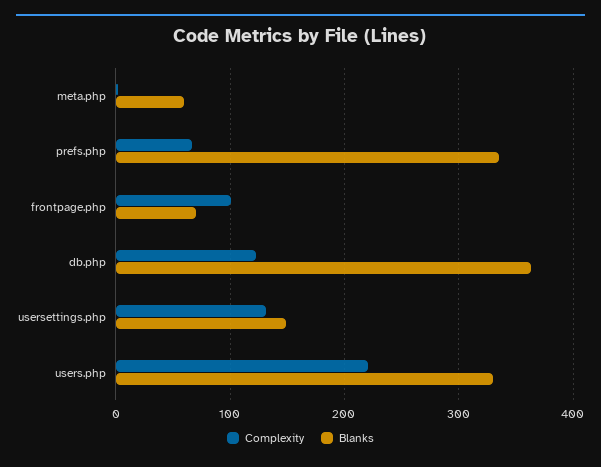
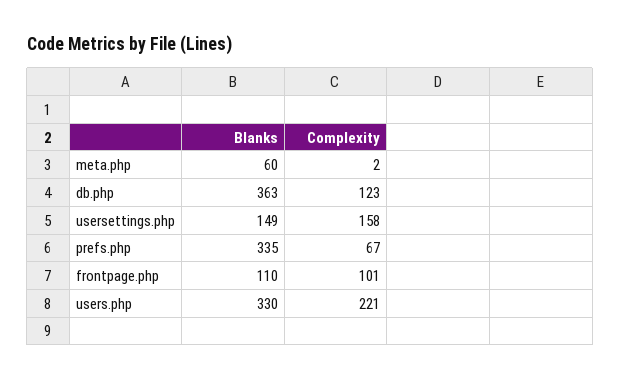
Blanks, frontpage.php: 70 -> 110
Complexity, usersettings.php: 130 -> 158

